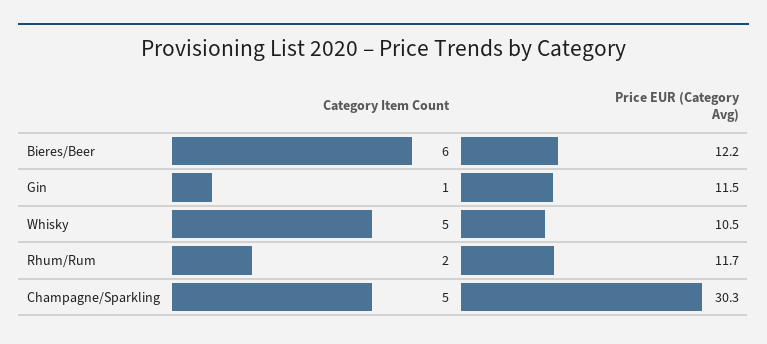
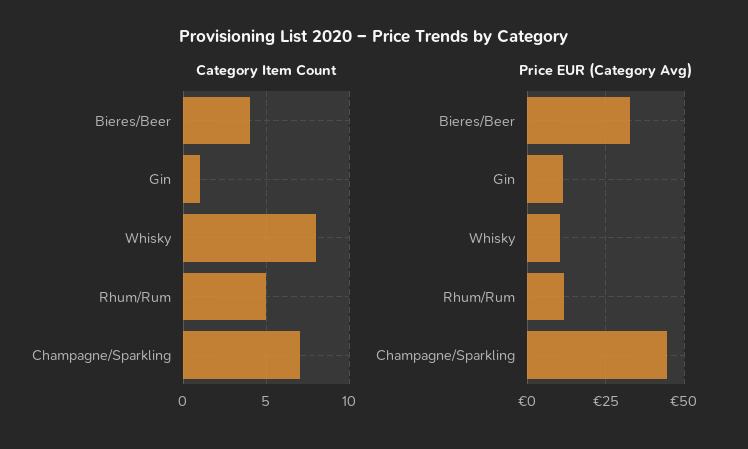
Category Item Count, Bieres/Beer: 6 -> 4
Price EUR (Category Avg), Bieres/Beer: 12.2 -> 32.5
Category Item Count, Whisky: 5 -> 8
Category Item Count, Rhum/Rum: 2 -> 5
Category Item Count, Champagne/Sparkling: 5 -> 7
Price EUR (Category Avg), Champagne/Sparkling: 30.3 -> 45

